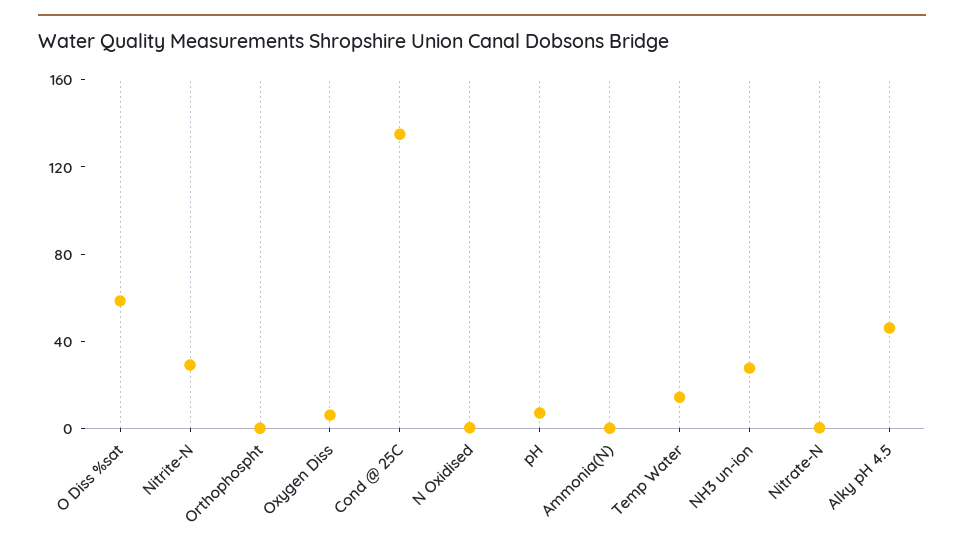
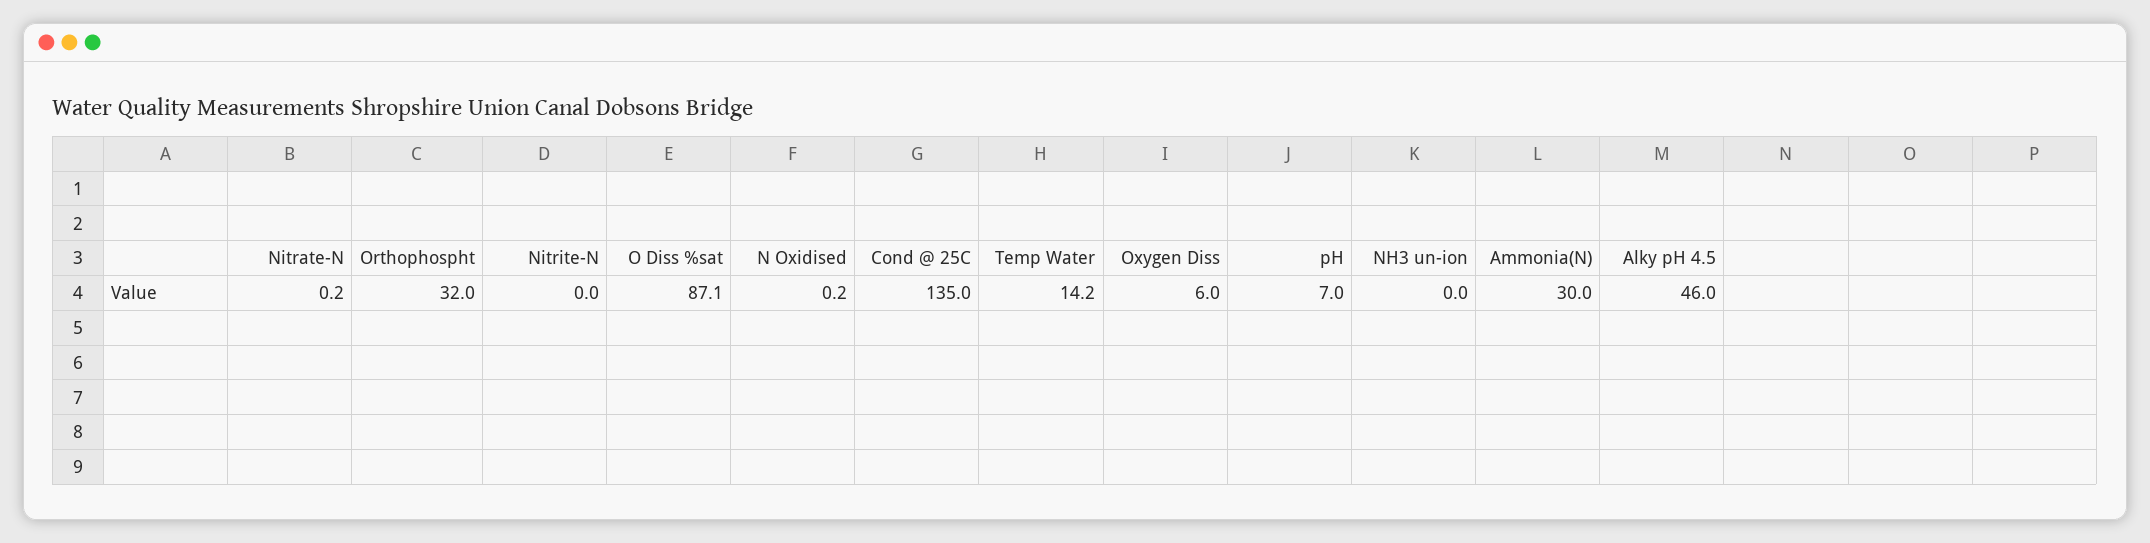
O Diss %sat: 60 -> 87.1
Nitrite-N: 30 -> 0
Orthophospht: 0 -> 32
Ammonia(N): 0 -> 30
NH3 un-ion: 30 -> 0

